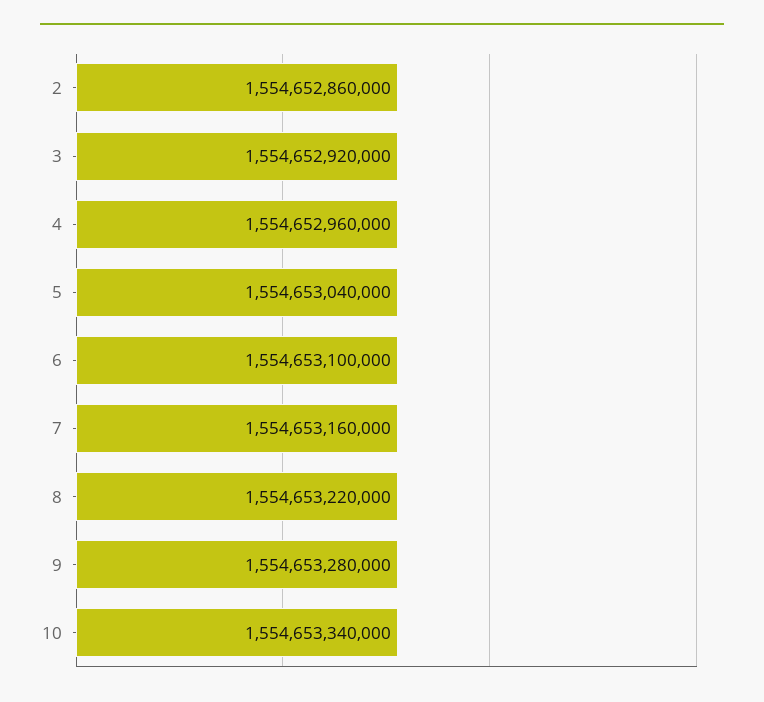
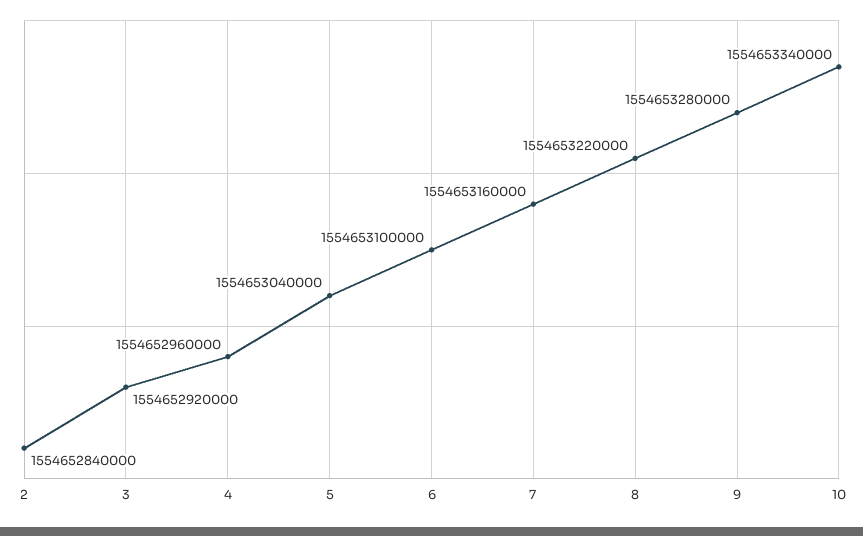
2: 1554652860000 -> 1554652840000

